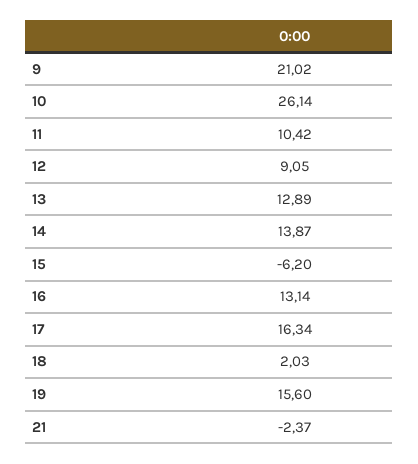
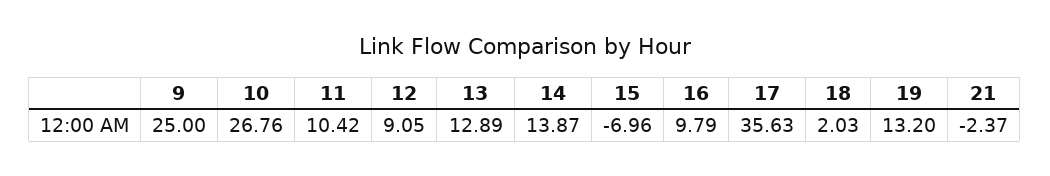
9: 21.02 -> 25
10: 26.14 -> 26.76
15: -6.2 -> -6.96
16: 13.14 -> 9.79
17: 16.34 -> 35.63
19: 15.6 -> 13.2

